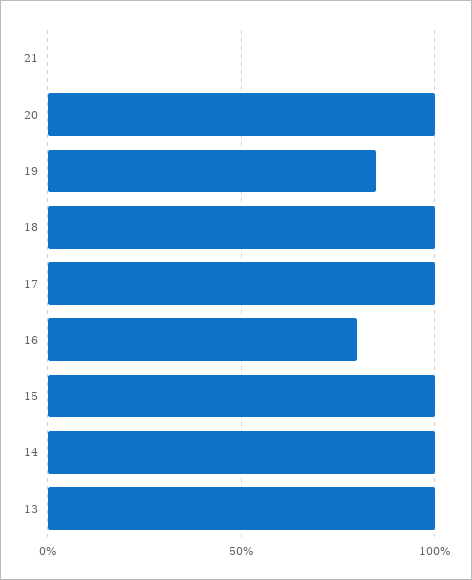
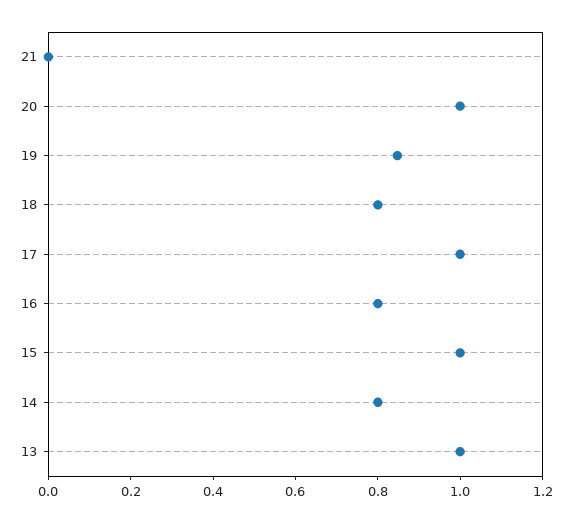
18: 1 -> 0.8
14: 1 -> 0.8

